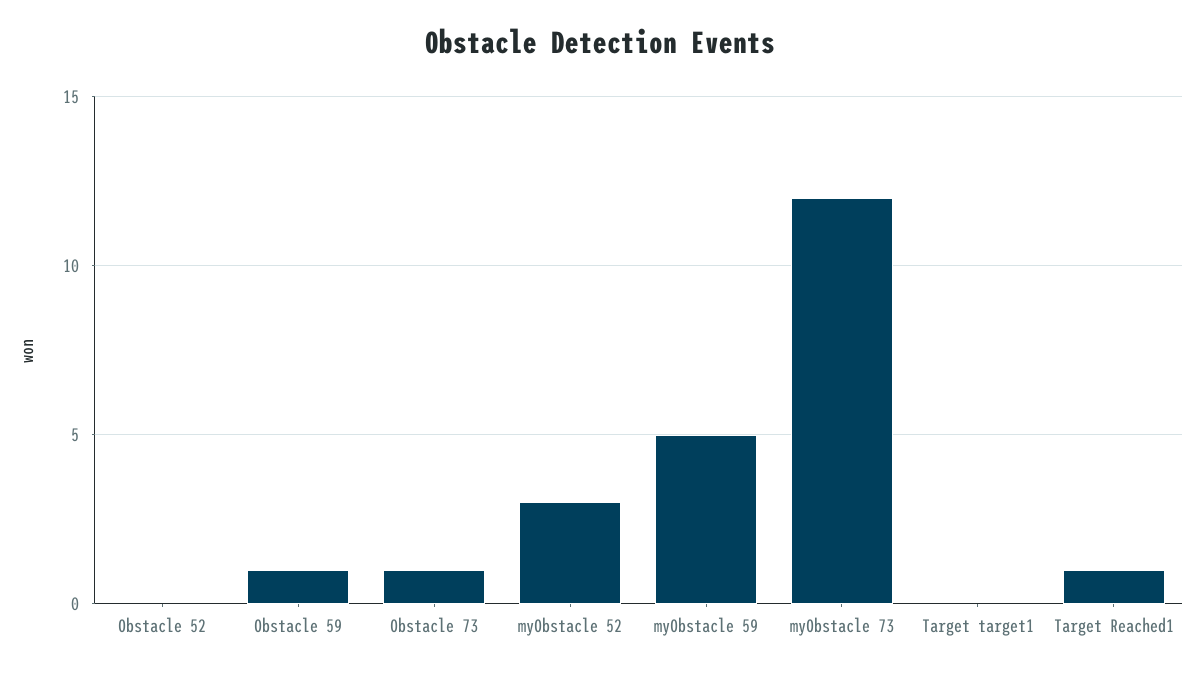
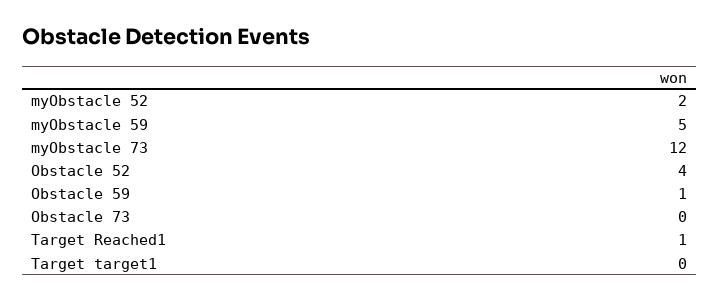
Obstacle 52: 0 -> 4
Obstacle 73: 1 -> 0
myObstacle 52: 3 -> 2

